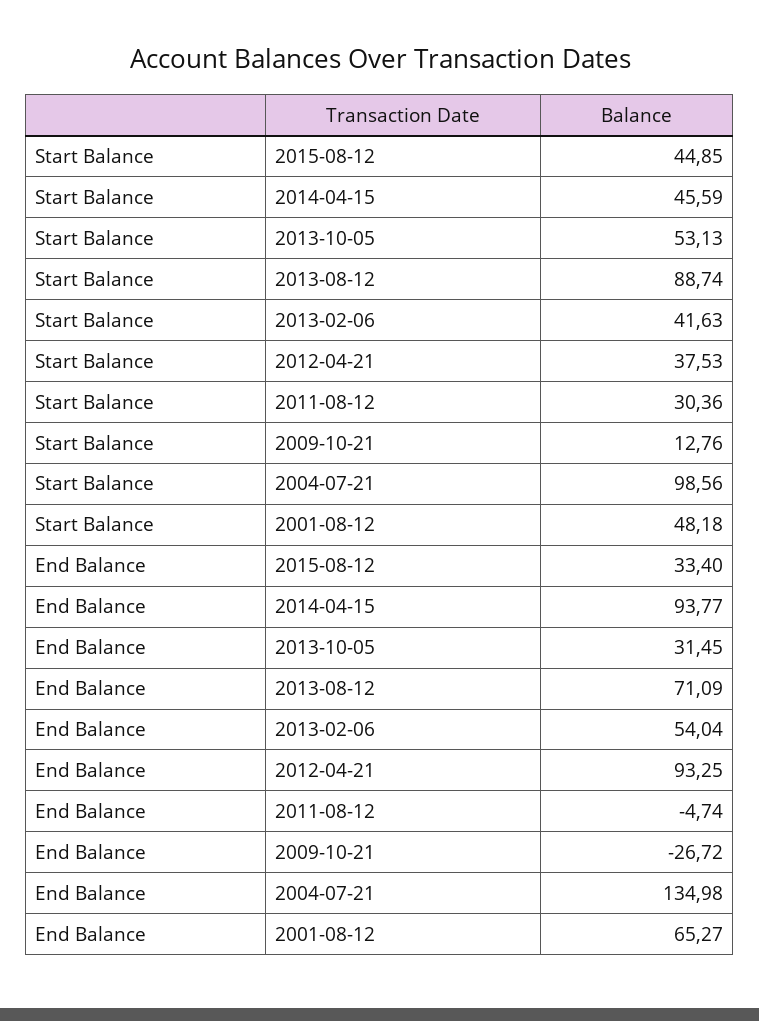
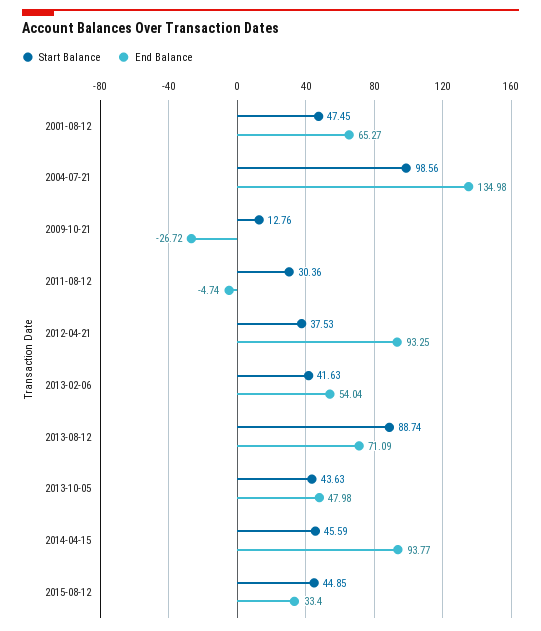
Start Balance, 2013-10-05: 53.13 -> 43.63
Start Balance, 2001-08-12: 48.18 -> 47.45
End Balance, 2013-10-05: 31.45 -> 47.98

